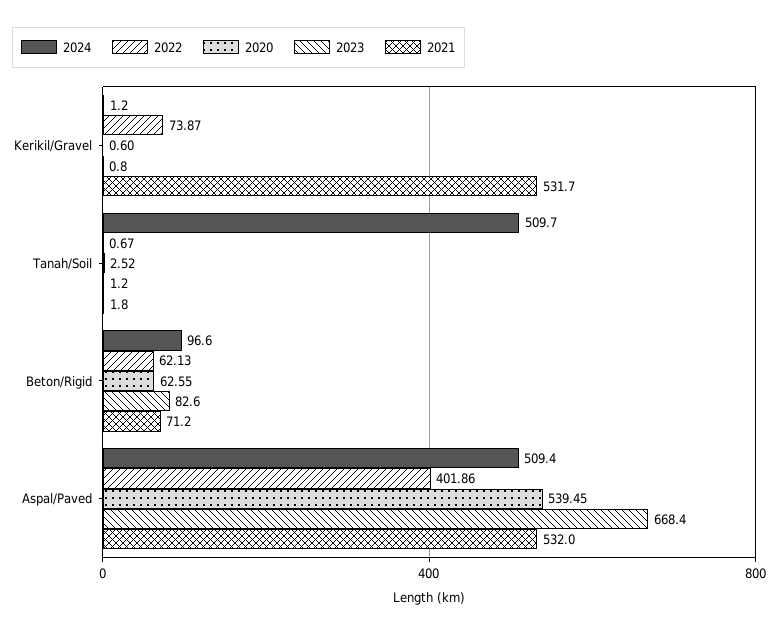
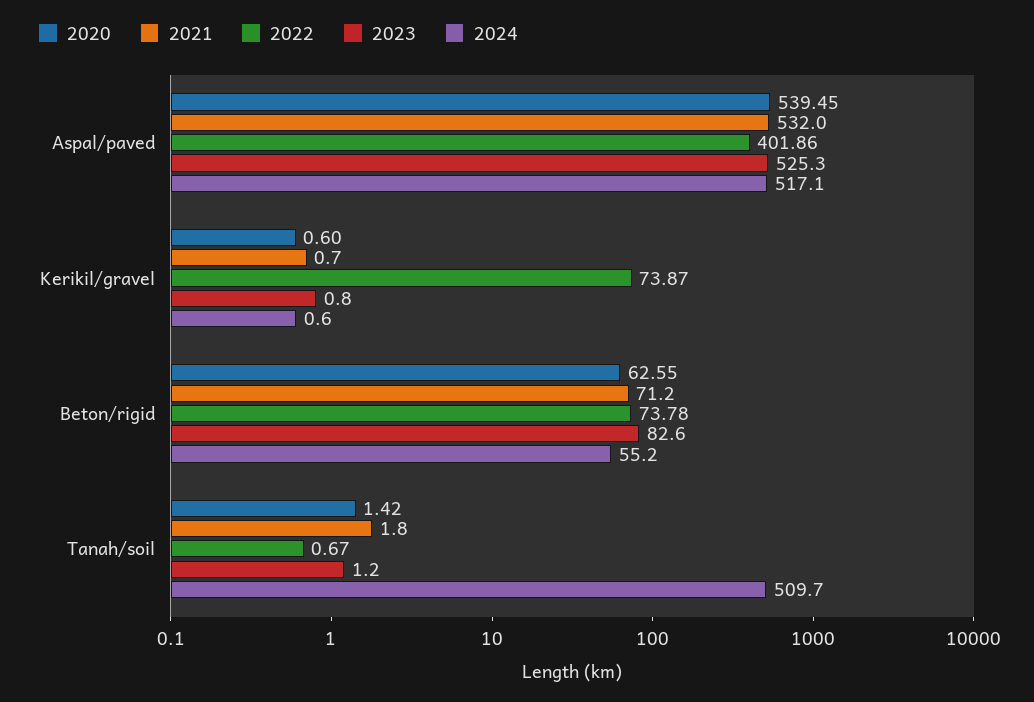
2024, Kerikil/Gravel: 1.2 -> 0.6
2021, Kerikil/Gravel: 531.7 -> 0.7
2020, Tanah/Soil: 2.52 -> 1.42
2024, Beton/Rigid: 96.6 -> 55.2
2022, Beton/Rigid: 62.13 -> 73.78
2024, Aspal/Paved: 509.4 -> 517.1
2023, Aspal/Paved: 668.4 -> 525.3

